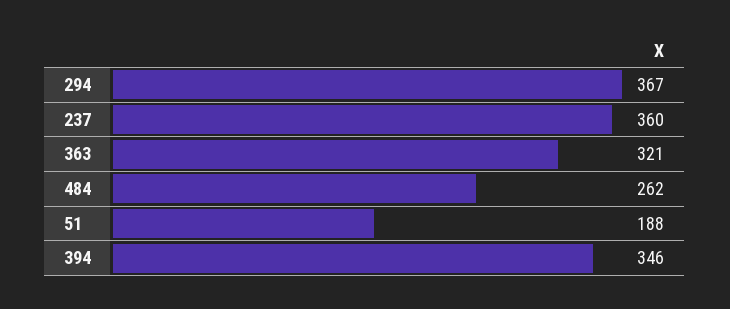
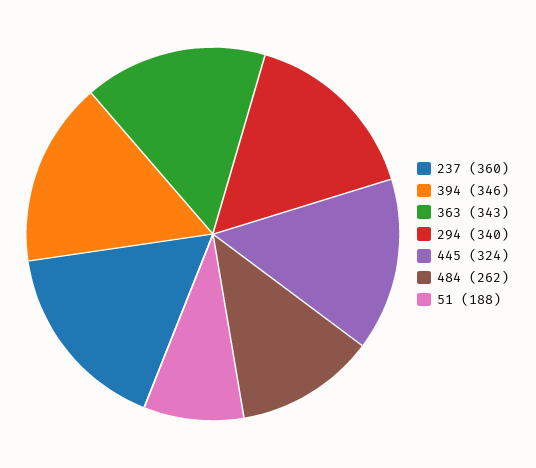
294: 367 -> 340
363: 321 -> 343
445: none -> 324

